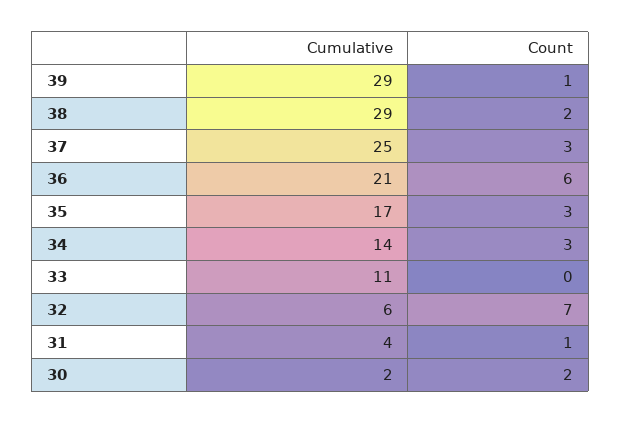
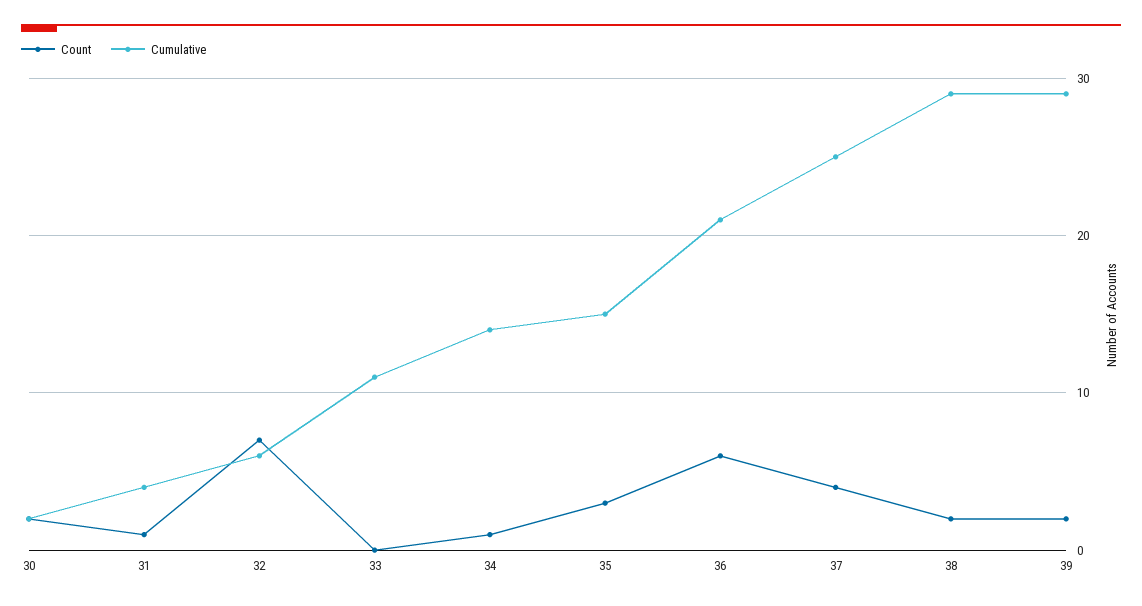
Count, 39: 1 -> 2
Count, 37: 3 -> 4
Cumulative, 35: 17 -> 15
Count, 34: 3 -> 1

